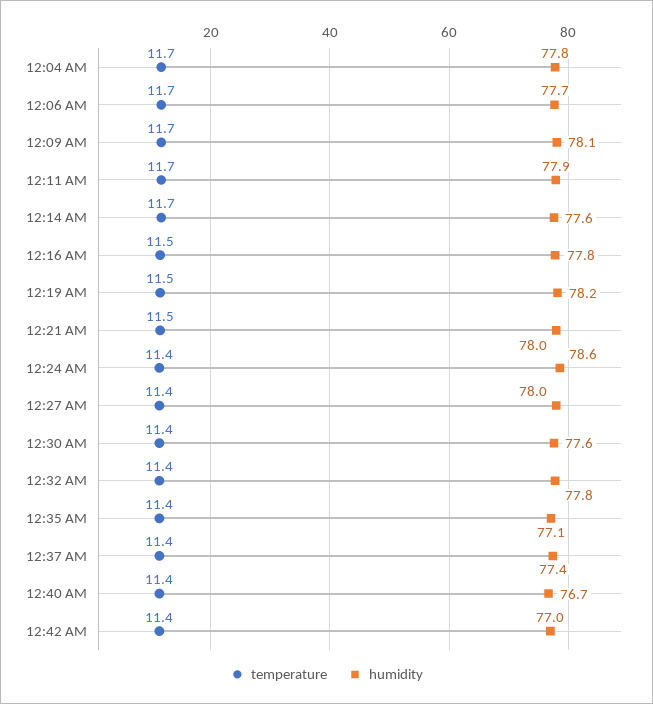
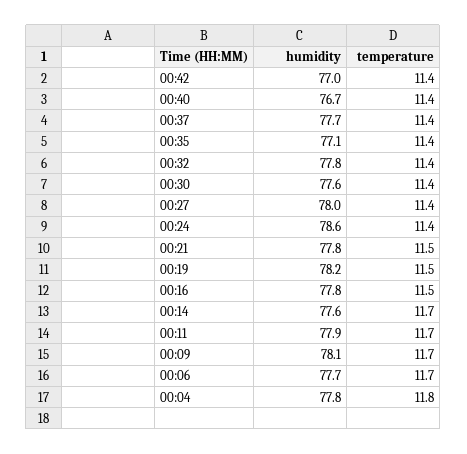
temperature, 12:04 AM: 11.7 -> 11.8
humidity, 12:21 AM: 78 -> 77.8
humidity, 12:37 AM: 77.4 -> 77.7

